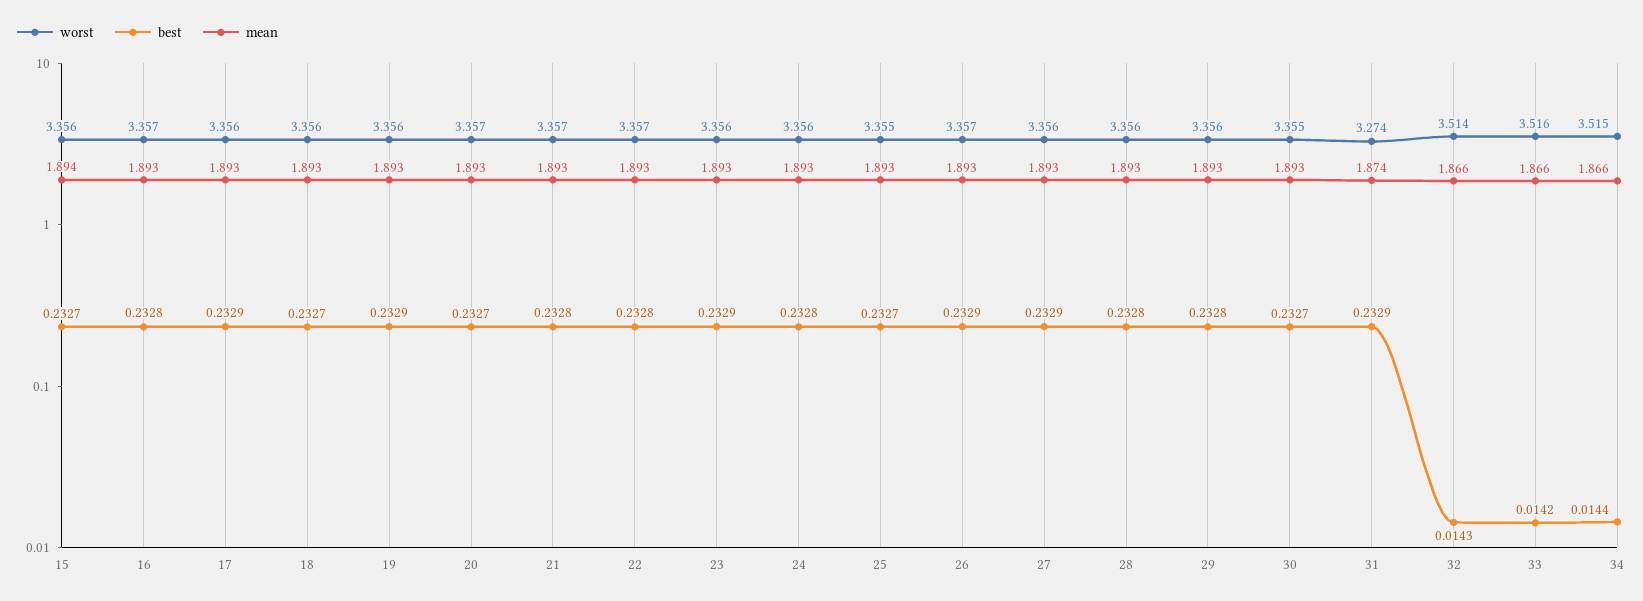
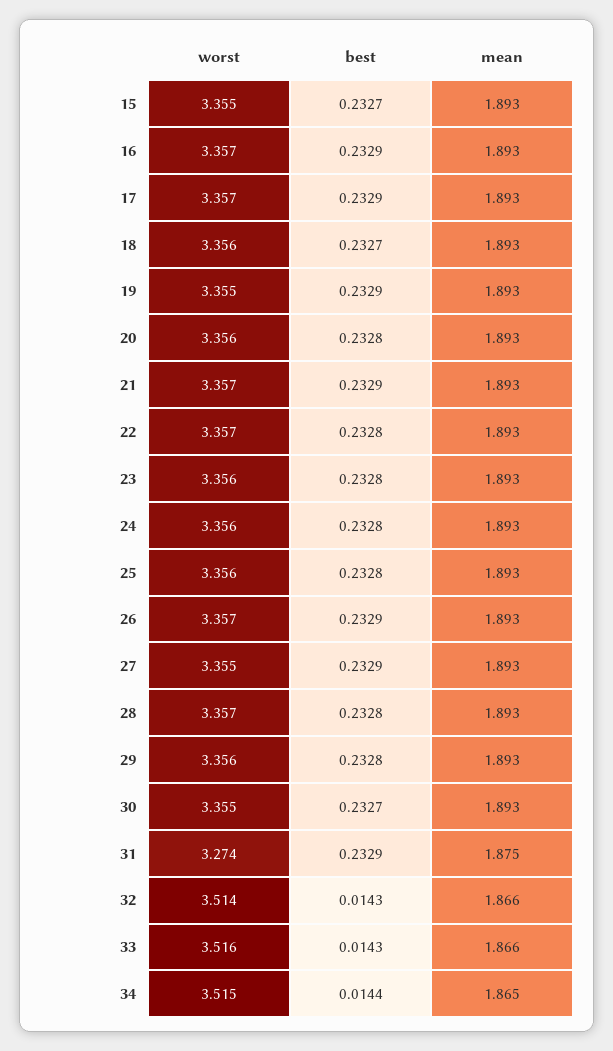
worst, 15: 3.356 -> 3.355
mean, 15: 1.894 -> 1.893
best, 16: 0.2328 -> 0.2329
worst, 17: 3.356 -> 3.357
worst, 19: 3.356 -> 3.355
worst, 20: 3.357 -> 3.356
best, 20: 0.2327 -> 0.2328
best, 21: 0.2328 -> 0.2329
best, 23: 0.2329 -> 0.2328
worst, 25: 3.355 -> 3.356
best, 25: 0.2327 -> 0.2328
worst, 27: 3.356 -> 3.355
worst, 28: 3.356 -> 3.357
mean, 31: 1.874 -> 1.875
best, 33: 0.0142 -> 0.0143
mean, 34: 1.866 -> 1.865

